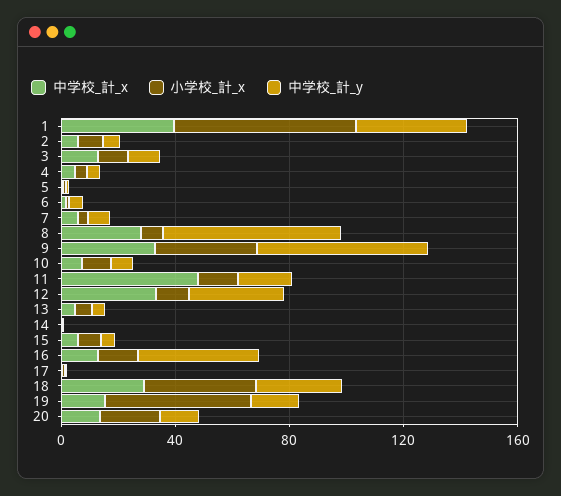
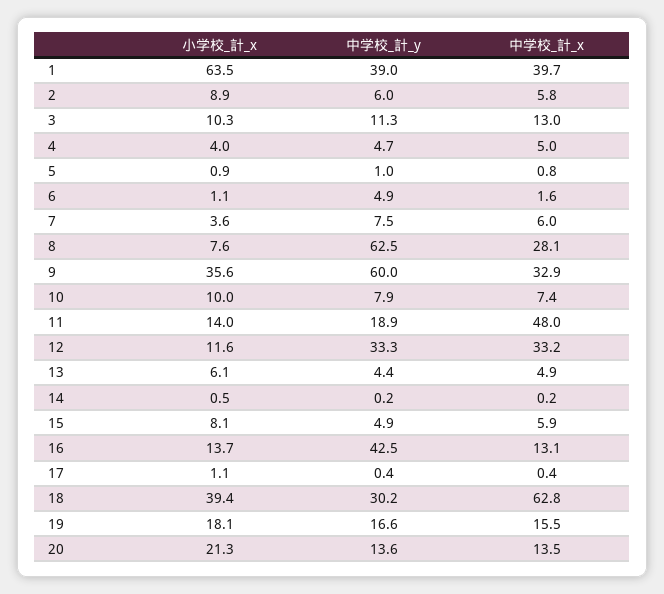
中学校_計_x, 18: 30 -> 62.8
小学校_計_x, 19: 50 -> 18.1

